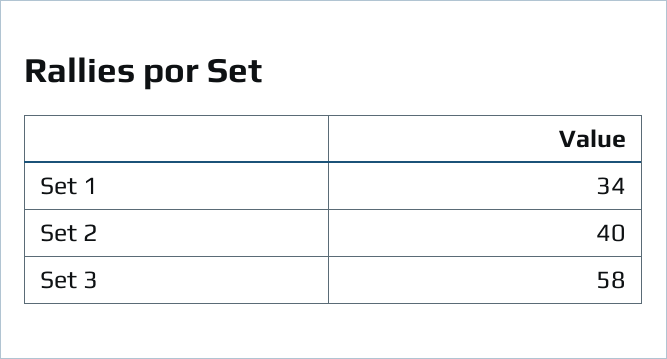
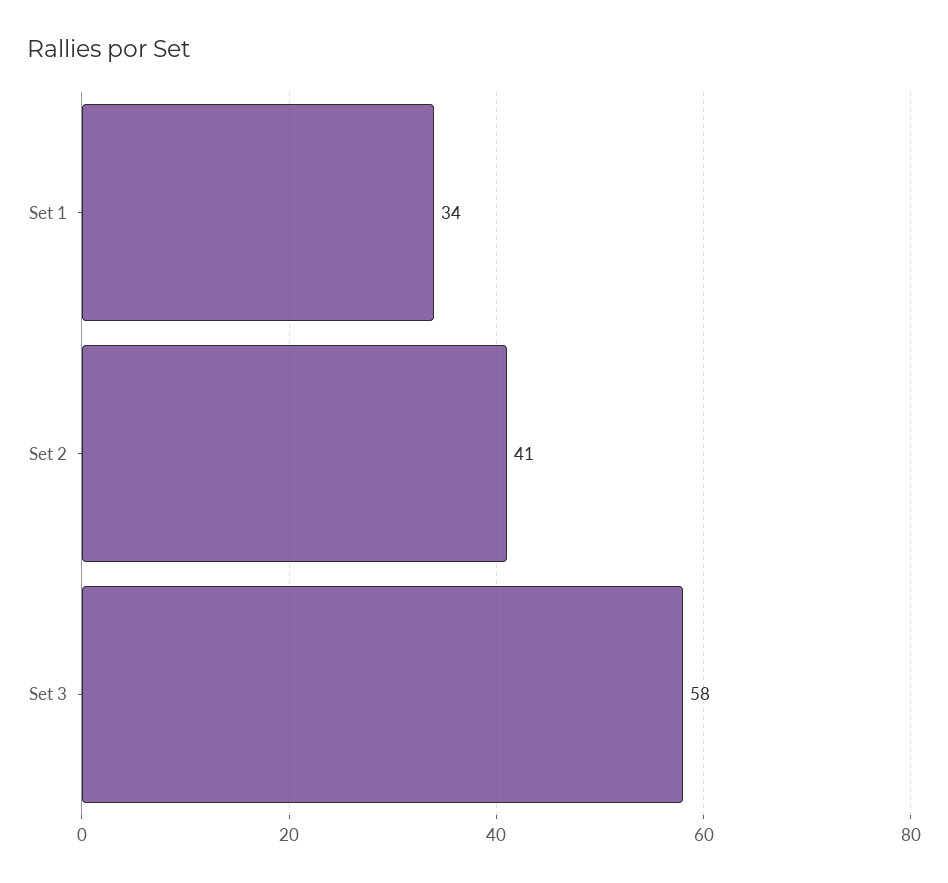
Set 2: 40 -> 41

